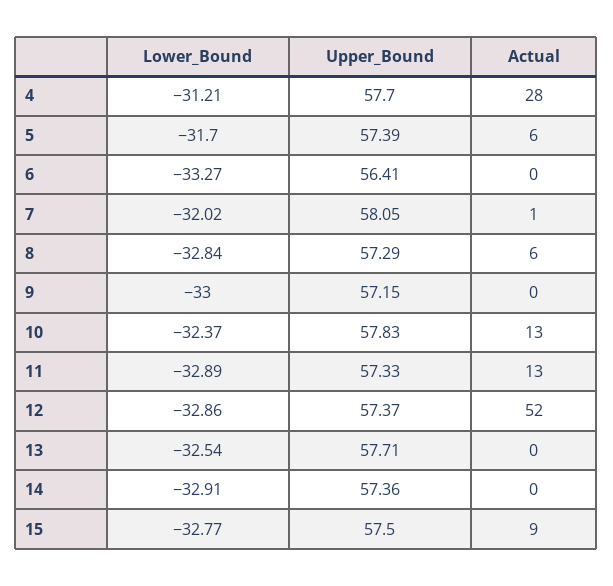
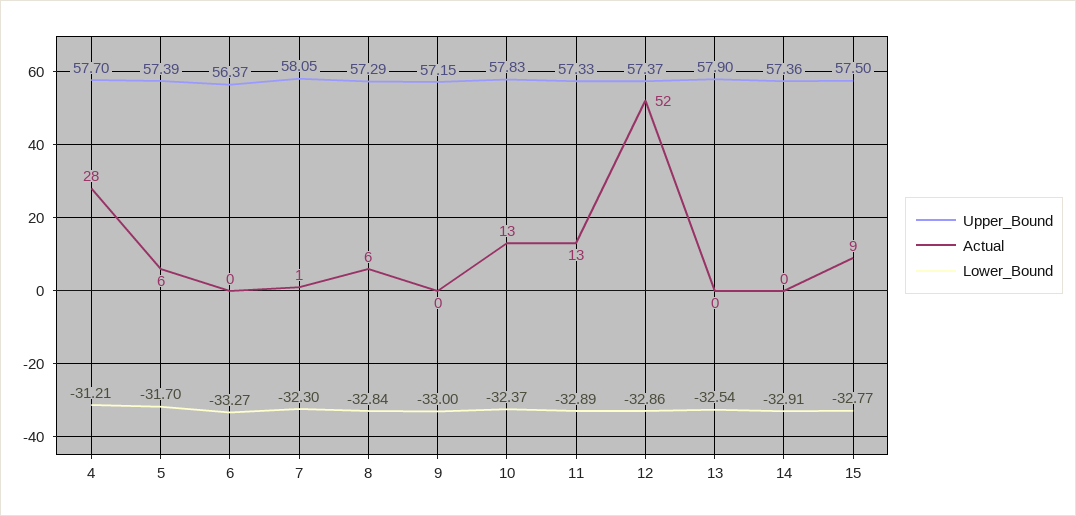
Upper_Bound, 6: 56.41 -> 56.37
Lower_Bound, 7: -32.02 -> -32.3
Upper_Bound, 13: 57.71 -> 57.9

